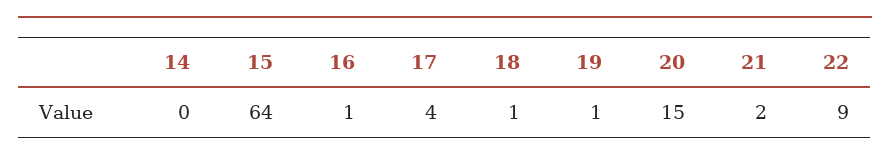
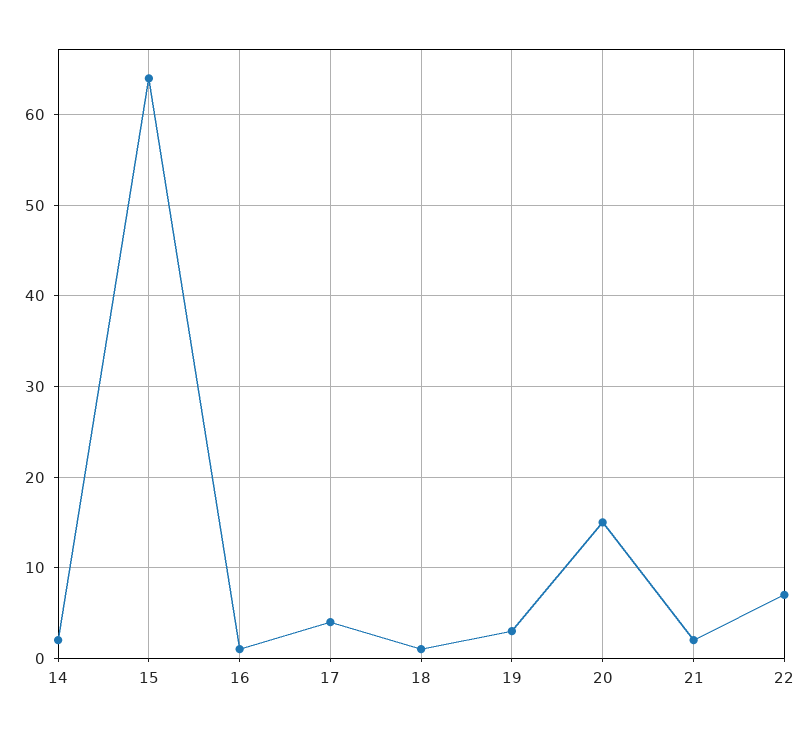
14: 0 -> 2
19: 1 -> 3
22: 9 -> 7

